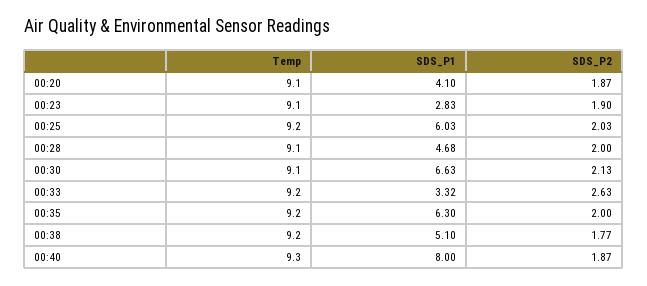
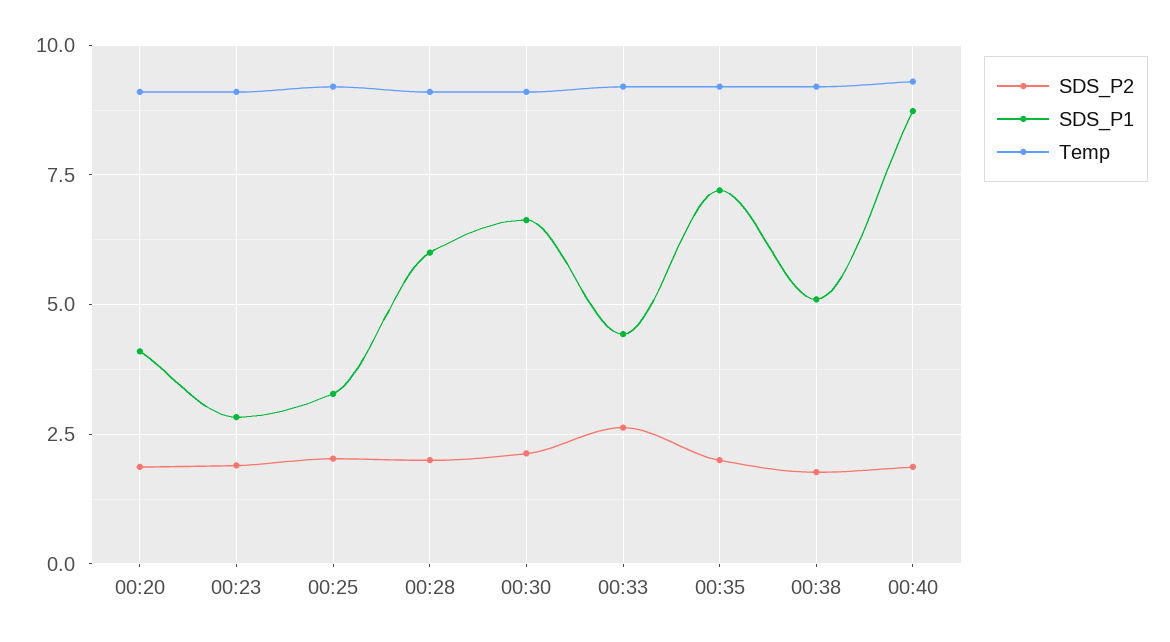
SDS_P1, 00:25: 6.03 -> 3.25
SDS_P1, 00:28: 4.68 -> 6
SDS_P1, 00:33: 3.32 -> 4.5
SDS_P1, 00:35: 6.3 -> 7.25
SDS_P1, 00:40: 8 -> 8.75

